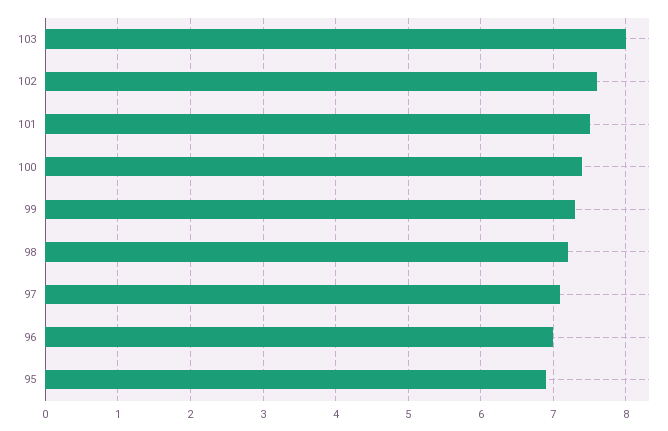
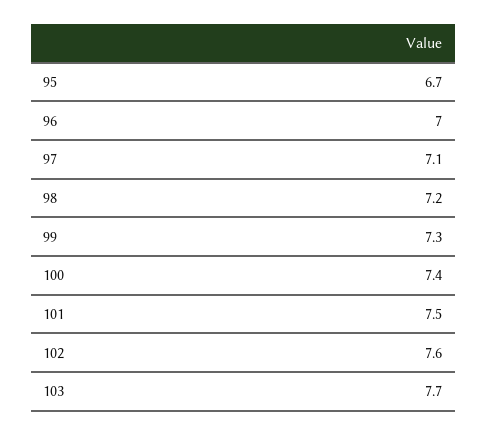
103: 8 -> 7.7
95: 6.9 -> 6.7

